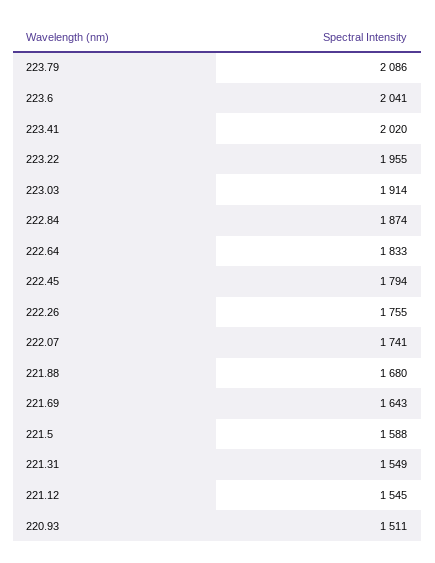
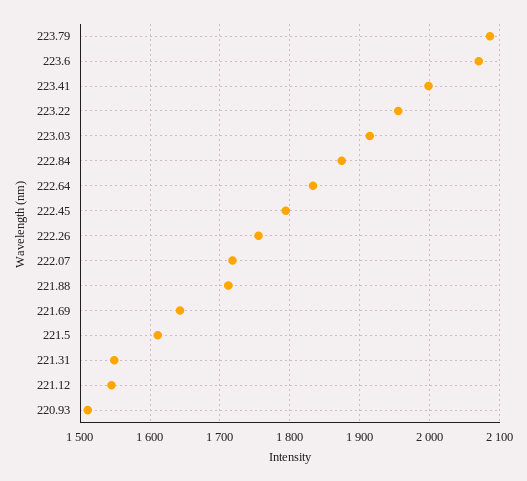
223.6: 2041 -> 2070
223.41: 2020 -> 2000
222.07: 1741 -> 1720
221.88: 1680 -> 1710
221.5: 1588 -> 1610

